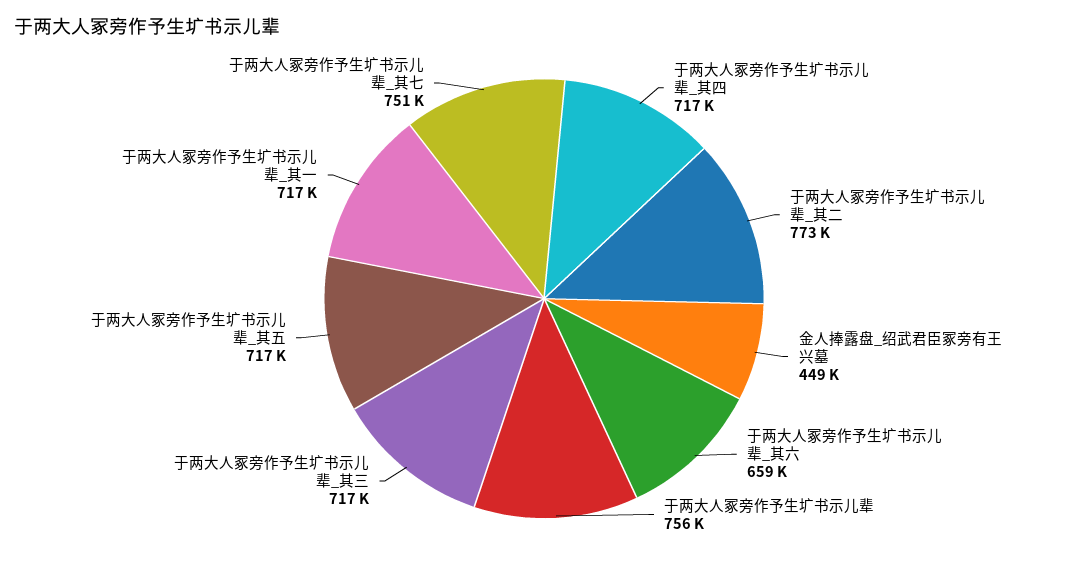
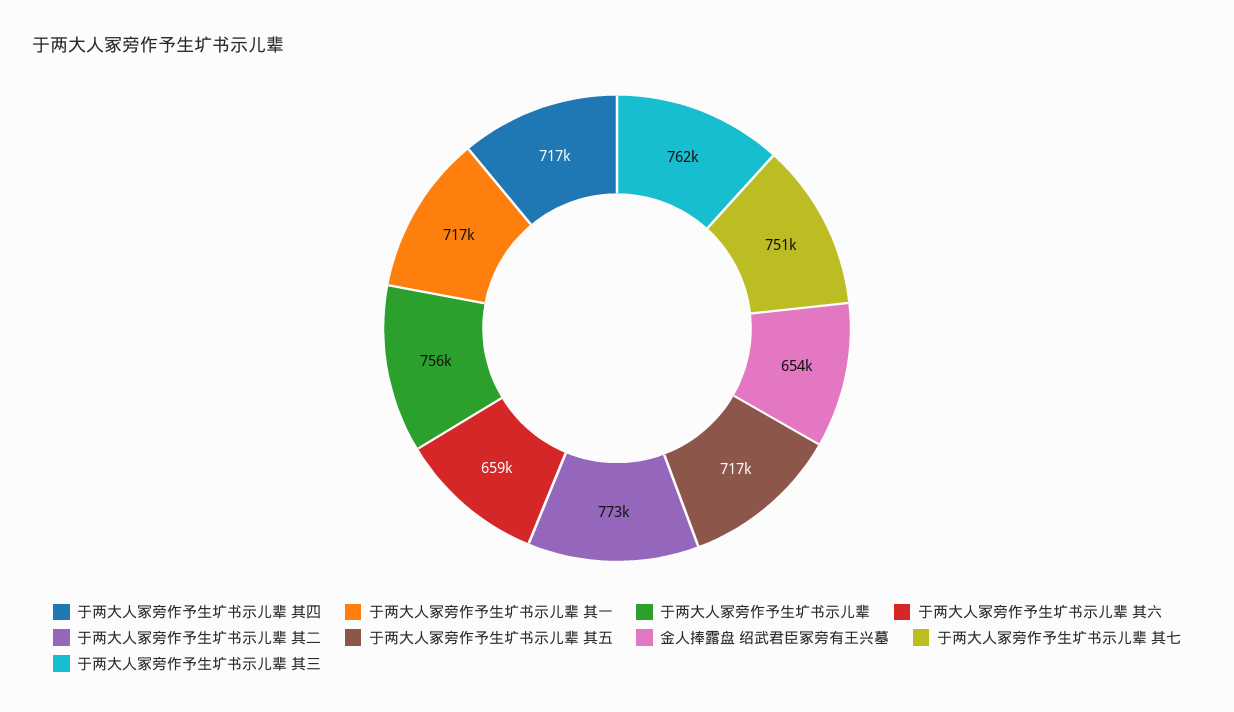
金人捧露盘_绍武君臣冢旁有王兴墓: 449000 -> 654000
于两大人冢旁作予生圹书示儿辈_其三: 717000 -> 762000

